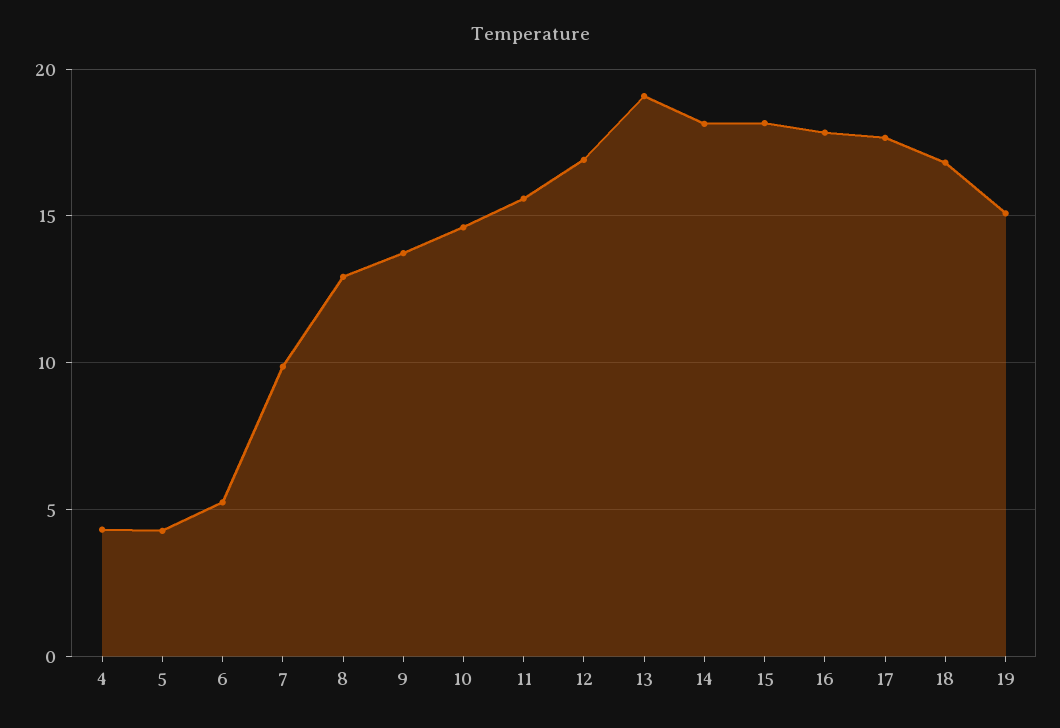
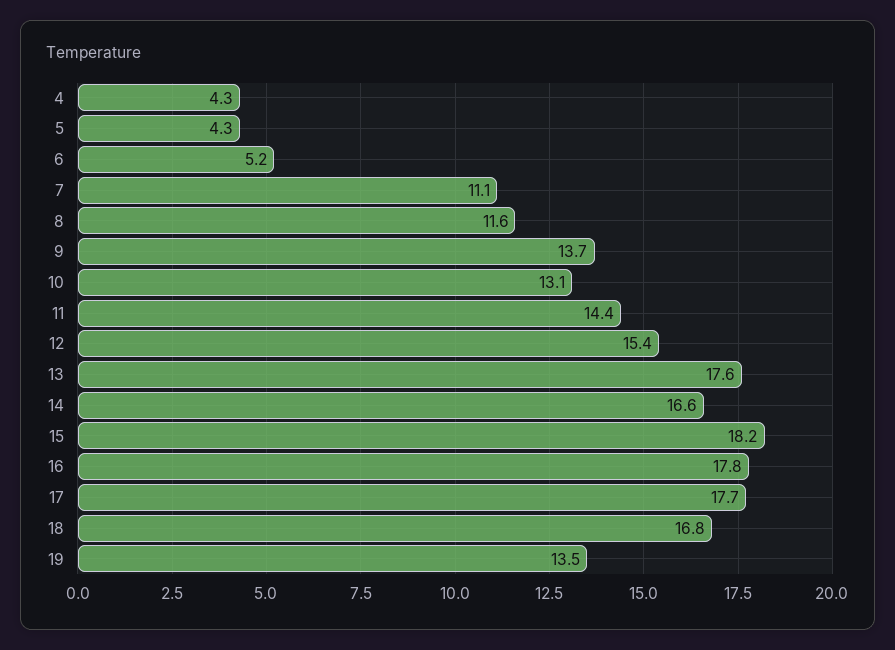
7: 10 -> 11.1
8: 13 -> 11.6
10: 14.5 -> 13.1
11: 15.5 -> 14.4
12: 17 -> 15.4
13: 19 -> 17.6
14: 18 -> 16.6
19: 15 -> 13.5

